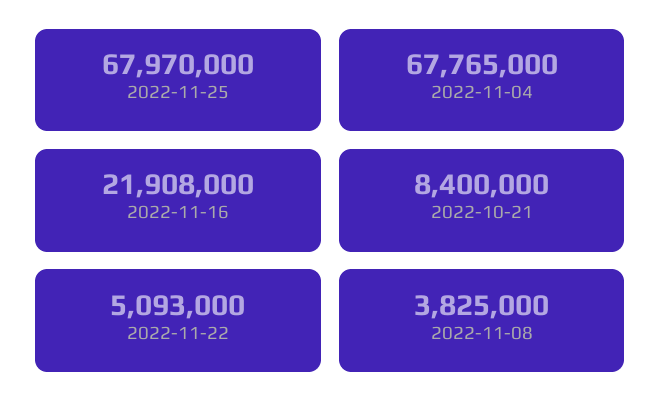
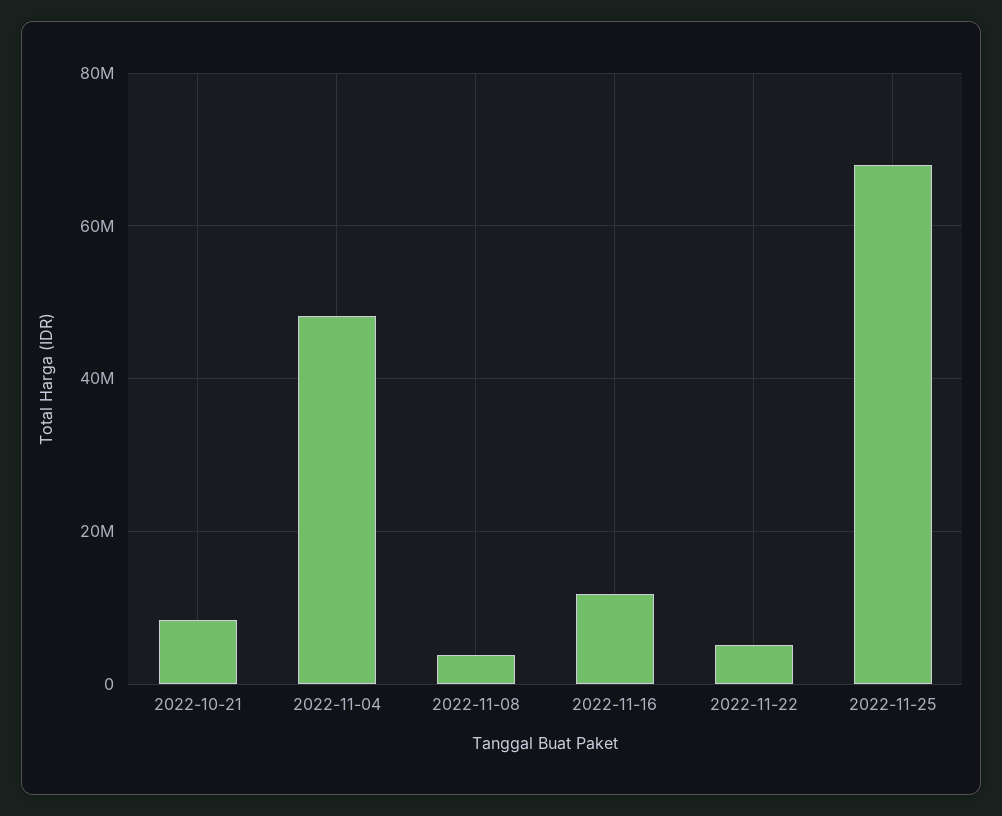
2022-11-04: 67765000 -> 48000000
2022-11-16: 21908000 -> 12000000

